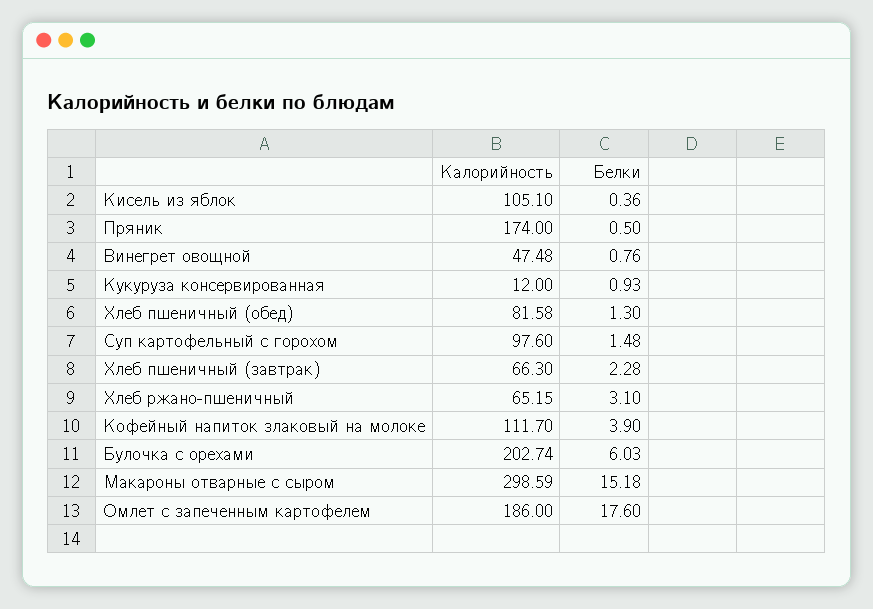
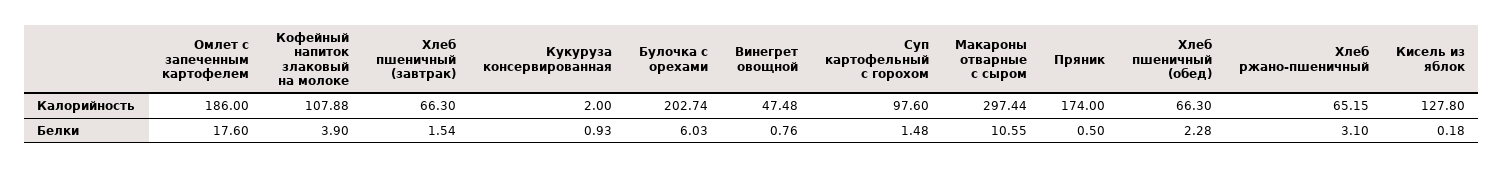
Калорийность, Кисель из яблок: 105.1 -> 127.8
Белки, Кисель из яблок: 0.36 -> 0.18
Калорийность, Кукуруза консервированная: 12 -> 2
Калорийность, Хлеб пшеничный (обед): 81.58 -> 66.3
Белки, Хлеб пшеничный (обед): 1.3 -> 2.28
Белки, Хлеб пшеничный (завтрак): 2.28 -> 1.54
Калорийность, Кофейный напиток злаковый на молоке: 111.7 -> 107.88
Калорийность, Макароны отварные с сыром: 298.59 -> 297.44
Белки, Макароны отварные с сыром: 15.18 -> 10.55

